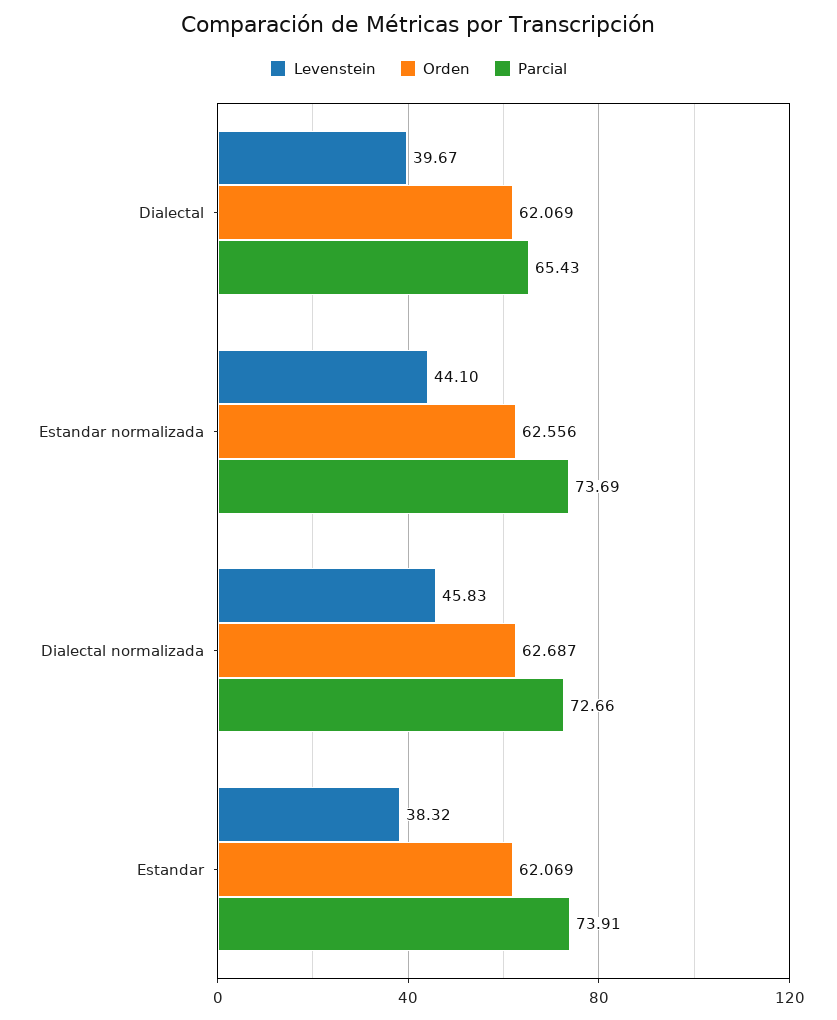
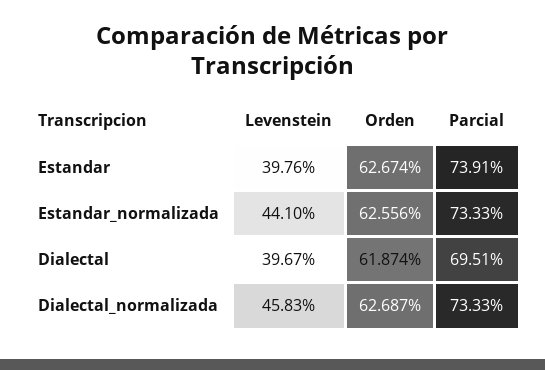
Orden, Dialectal: 62.069 -> 61.874
Parcial, Dialectal: 65.43 -> 69.51
Parcial, Estandar normalizada: 73.69 -> 73.33
Parcial, Dialectal normalizada: 72.66 -> 73.33
Levenstein, Estandar: 38.32 -> 39.76
Orden, Estandar: 62.069 -> 62.674

